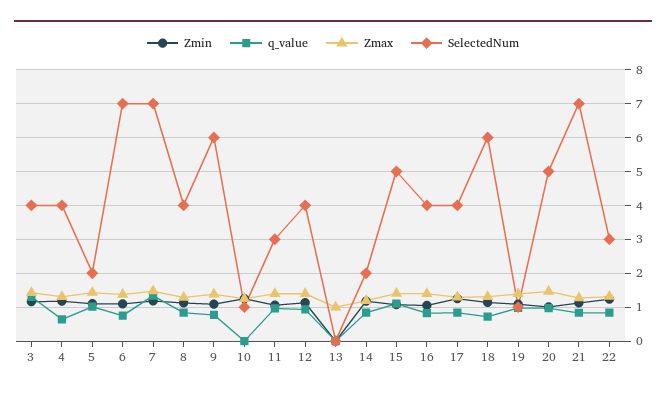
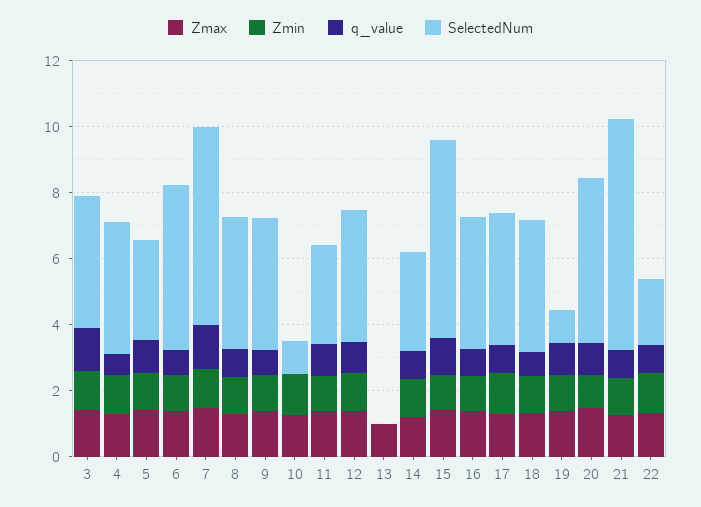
SelectedNum, 5: 2 -> 3
SelectedNum, 6: 7 -> 5
SelectedNum, 7: 7 -> 6
SelectedNum, 9: 6 -> 4
SelectedNum, 14: 2 -> 3
SelectedNum, 15: 5 -> 6
SelectedNum, 18: 6 -> 4
SelectedNum, 22: 3 -> 2

